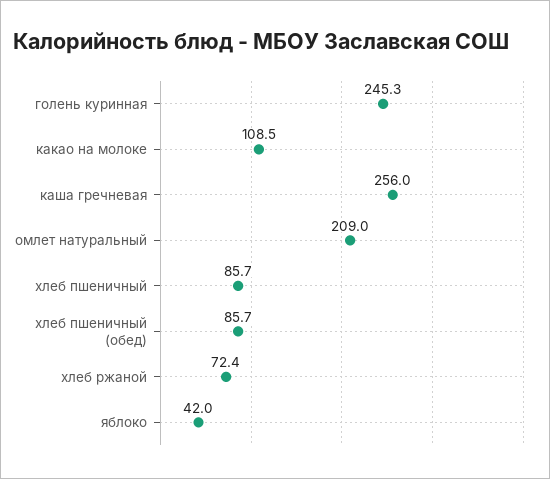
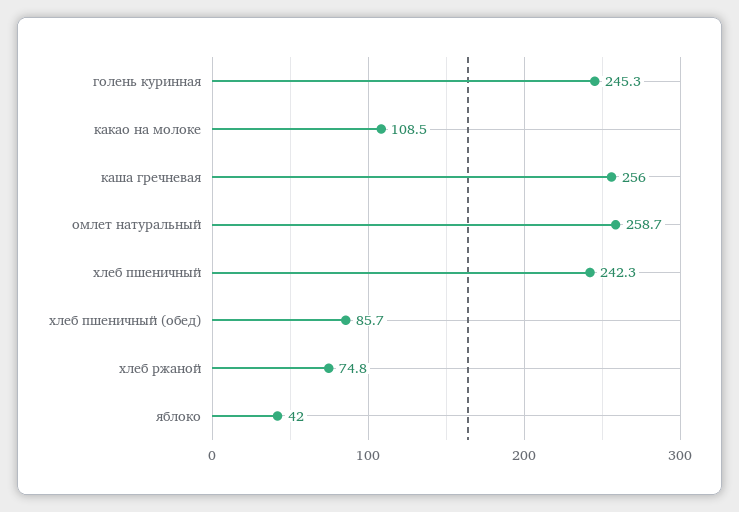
омлет натуральный: 209 -> 258.7
хлеб пшеничный: 85.7 -> 242.3
хлеб ржаной: 72.4 -> 74.8

